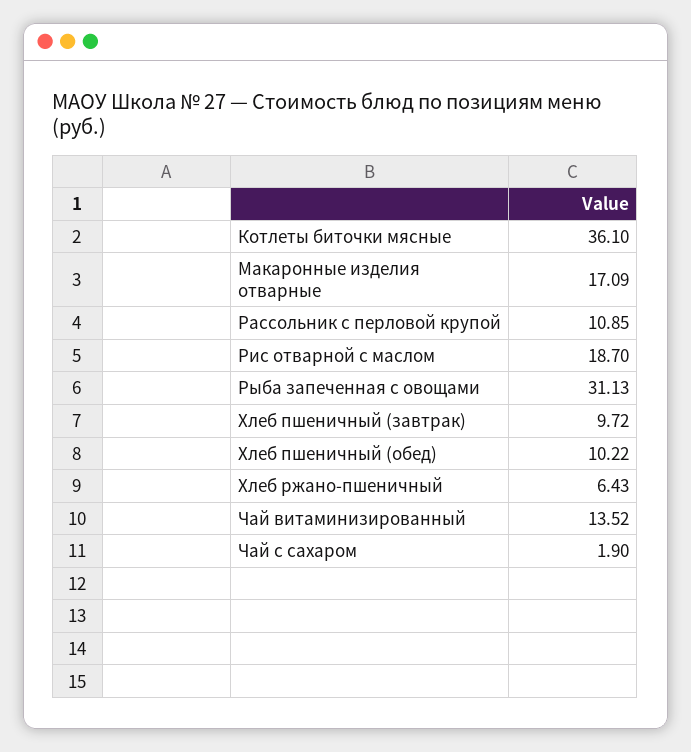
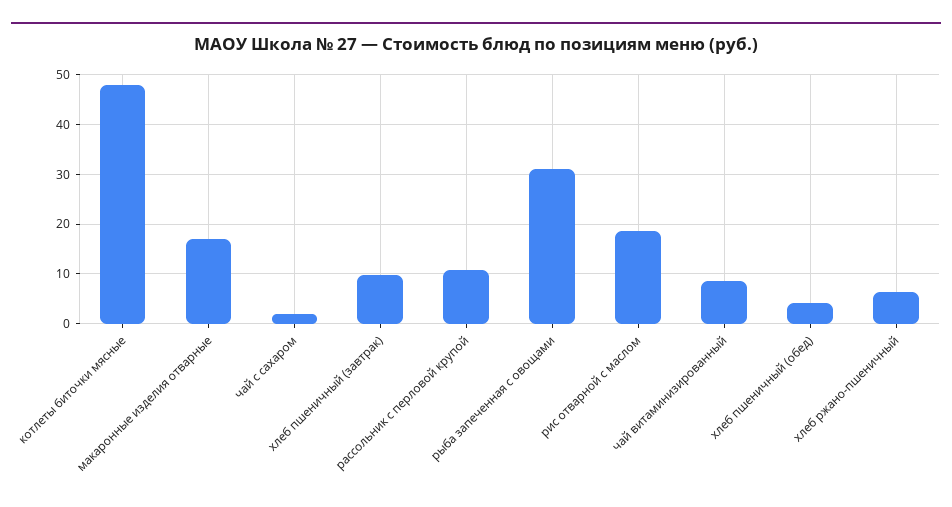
Котлеты биточки мясные: 36.1 -> 48
Хлеб пшеничный (обед): 10.22 -> 4
Чай витаминизированный: 13.52 -> 8

